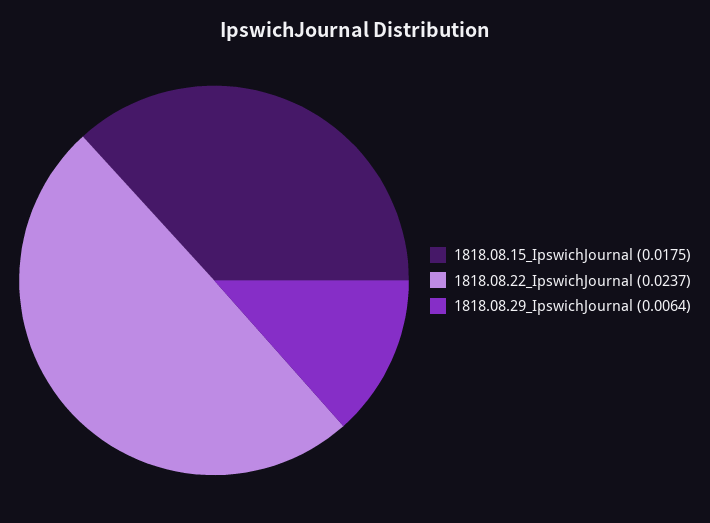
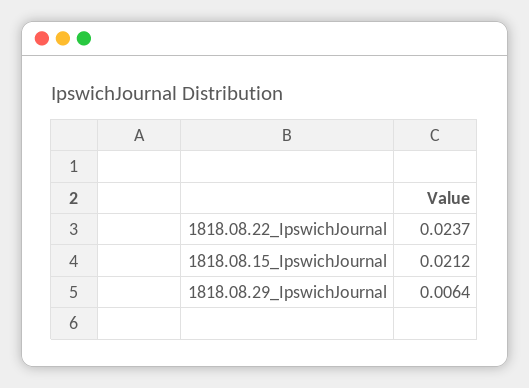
1818.08.15_IpswichJournal: 0.0175 -> 0.0212

